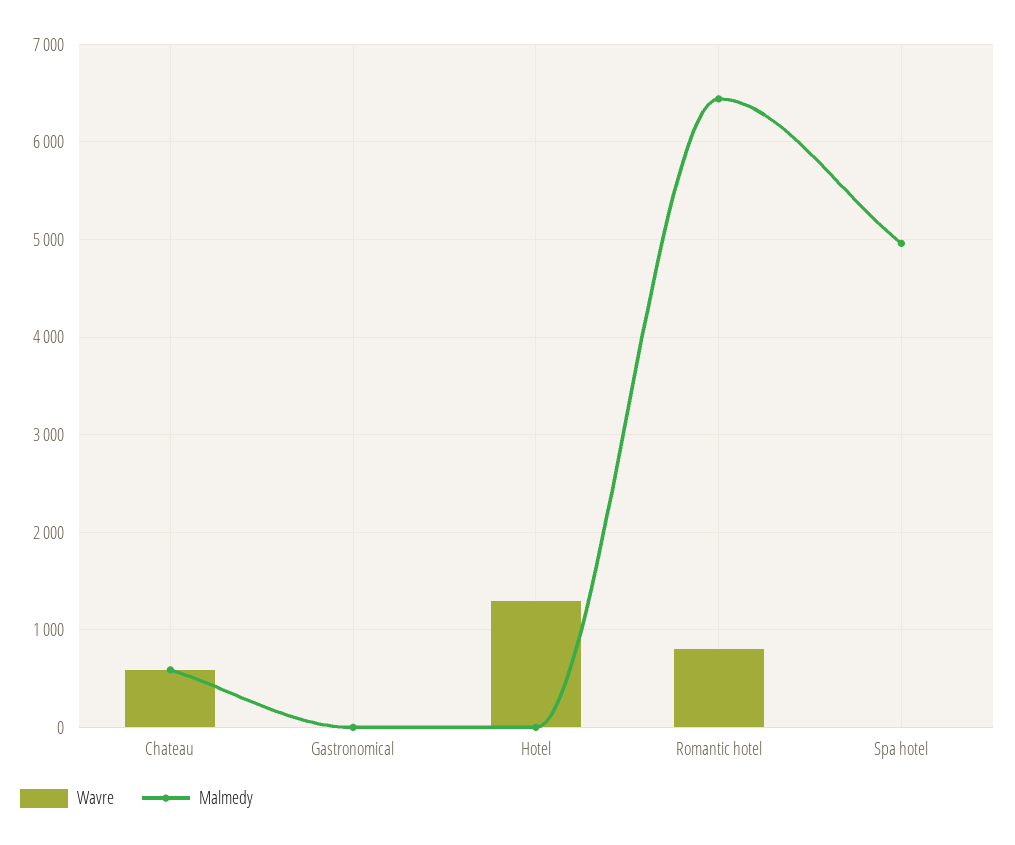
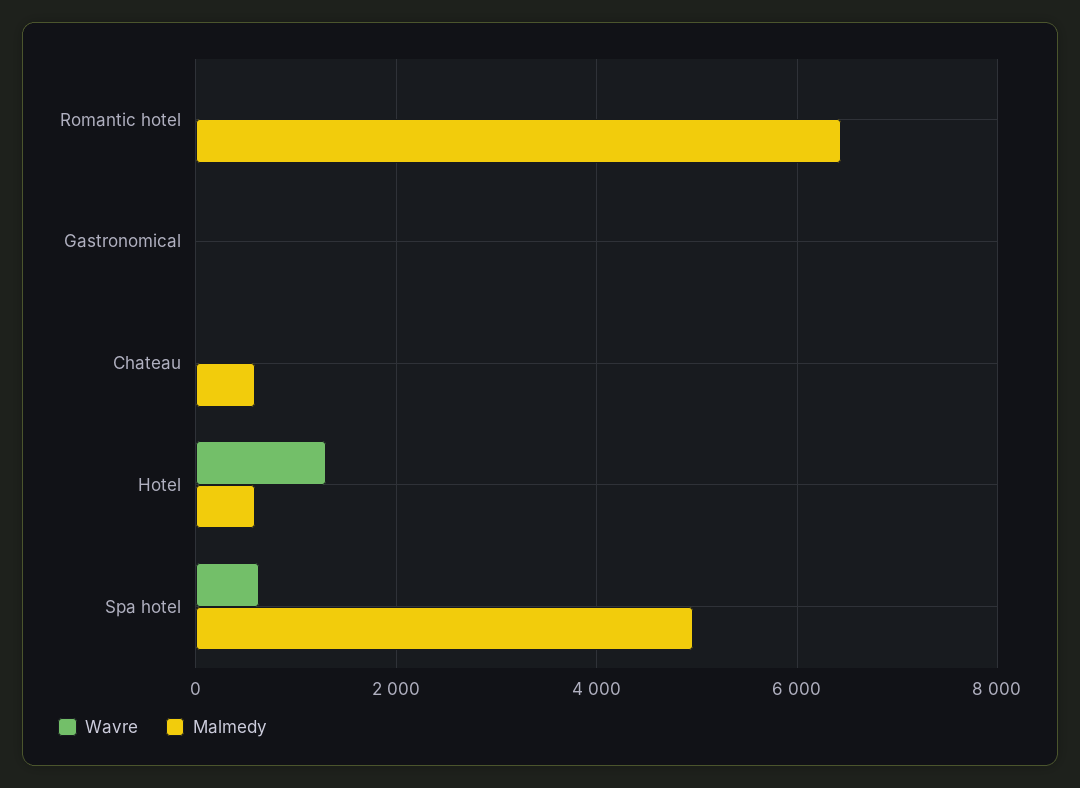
Wavre, Chateau: 600 -> 0
Malmedy, Hotel: 0 -> 600
Wavre, Romantic hotel: 800 -> 0
Wavre, Spa hotel: 0 -> 600

